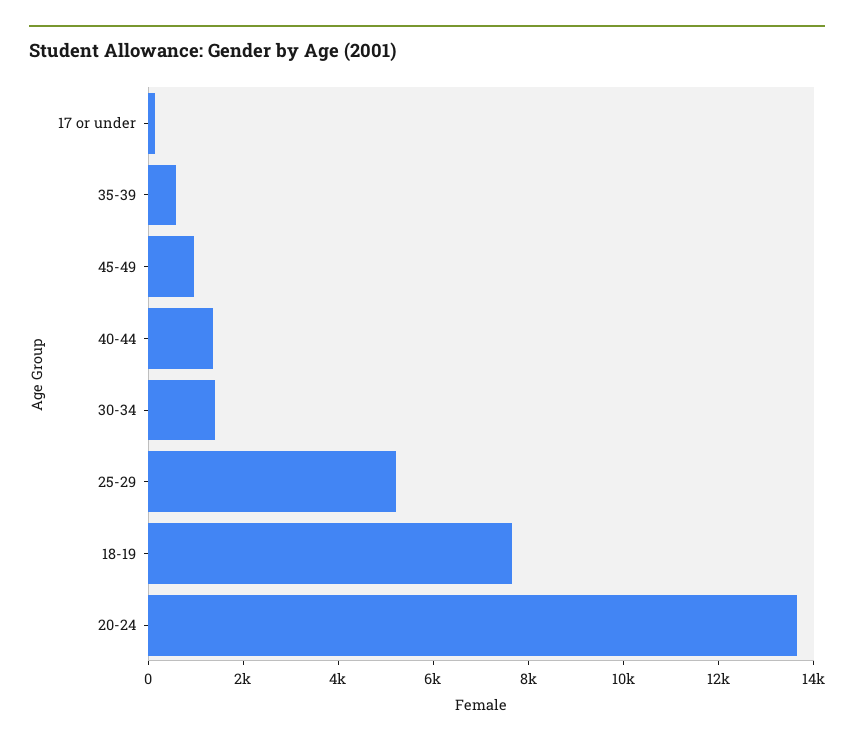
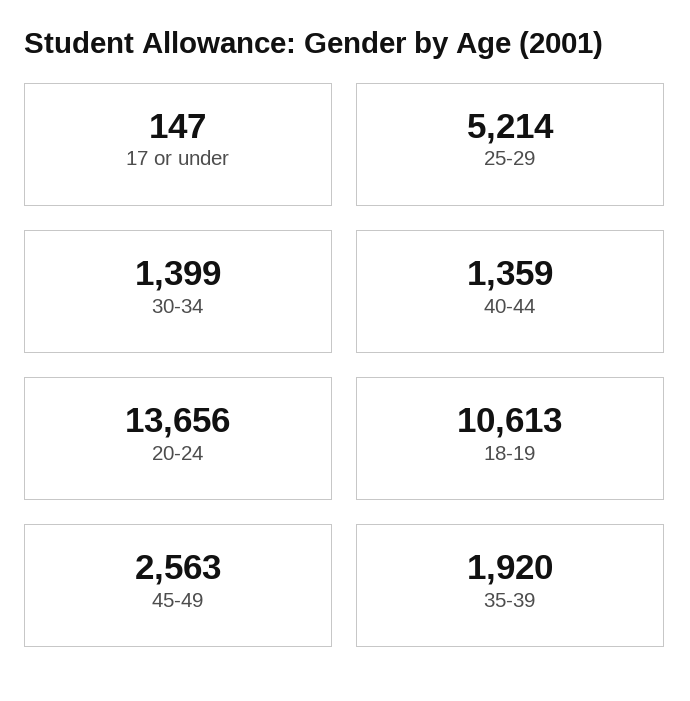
35-39: 500 -> 1920
45-49: 1000 -> 2563
18-19: 7500 -> 10613

